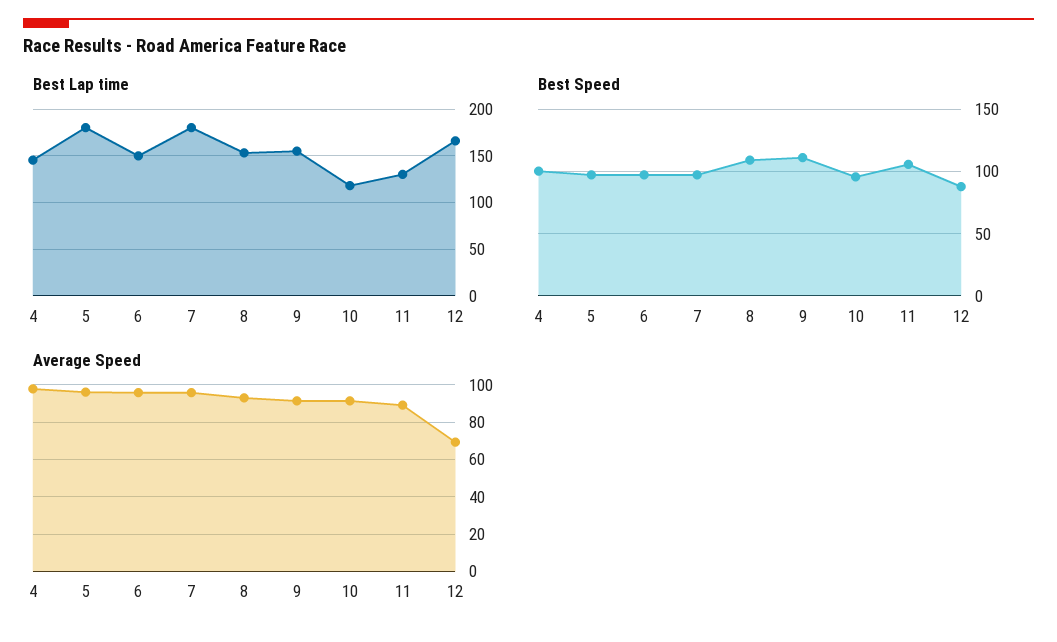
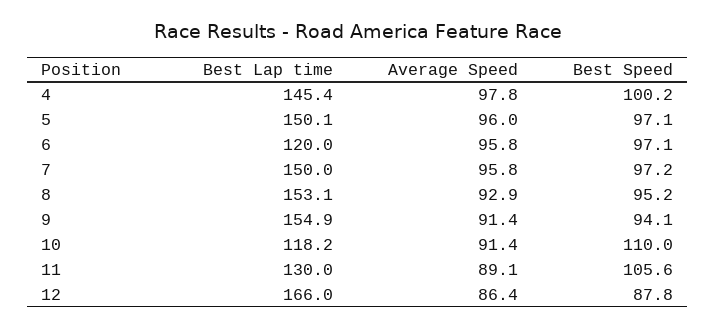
Best Lap time, 5: 180 -> 150.1
Best Lap time, 6: 150 -> 120
Best Lap time, 7: 180 -> 150
Best Speed, 8: 110 -> 95.2
Best Speed, 9: 110 -> 94.1
Best Speed, 10: 95 -> 110
Average Speed, 12: 70 -> 86.4

